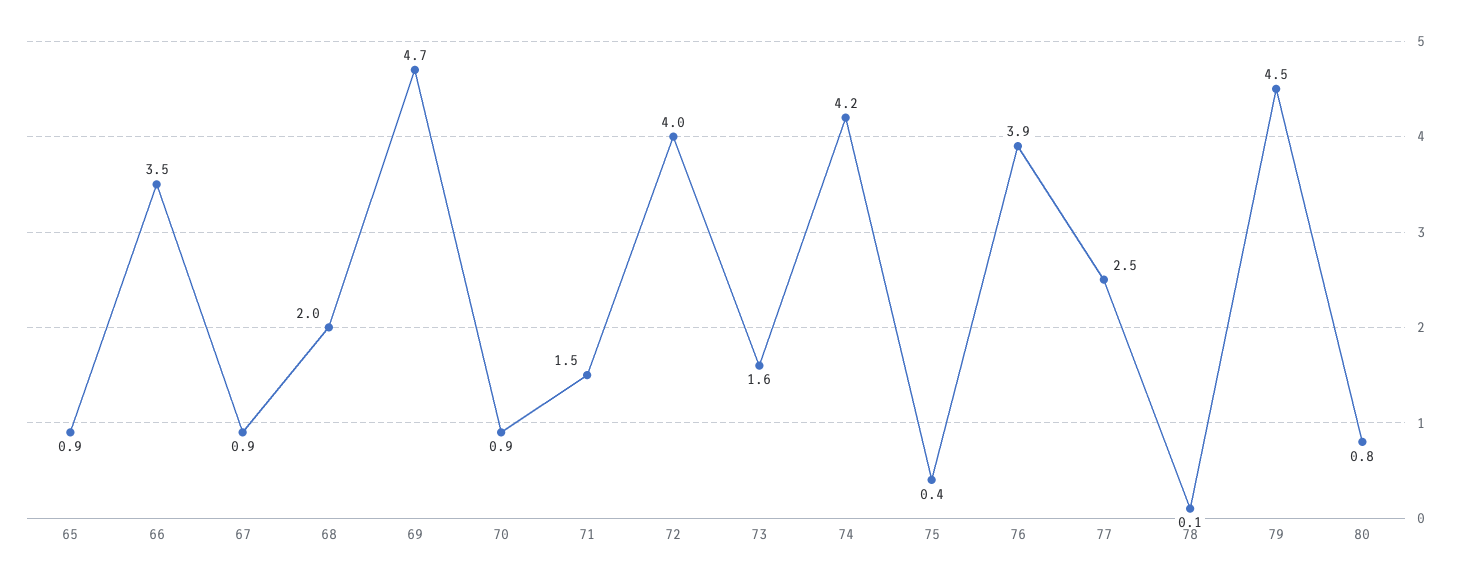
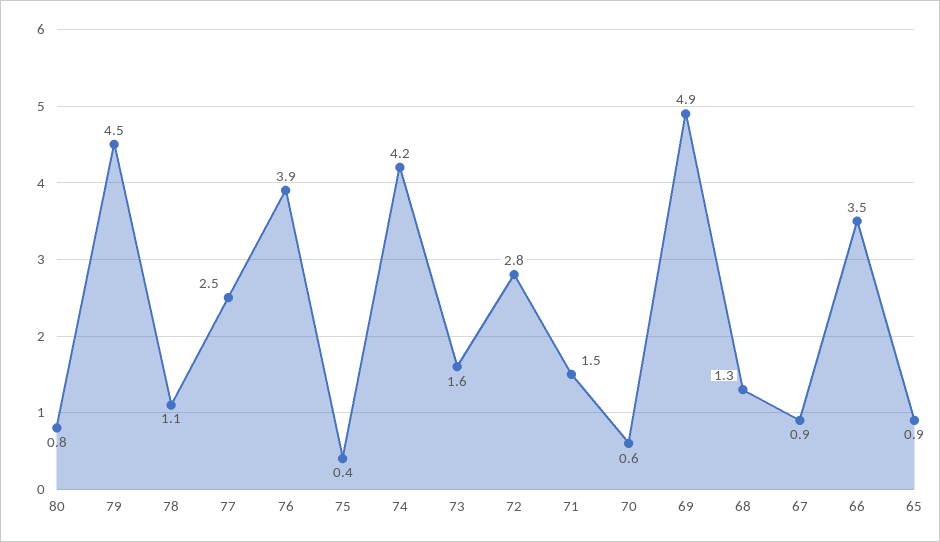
68: 2 -> 1.3
69: 4.7 -> 4.9
70: 0.9 -> 0.6
72: 4 -> 2.8
78: 0.1 -> 1.1

